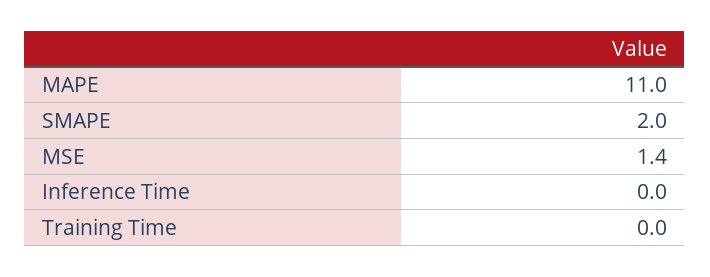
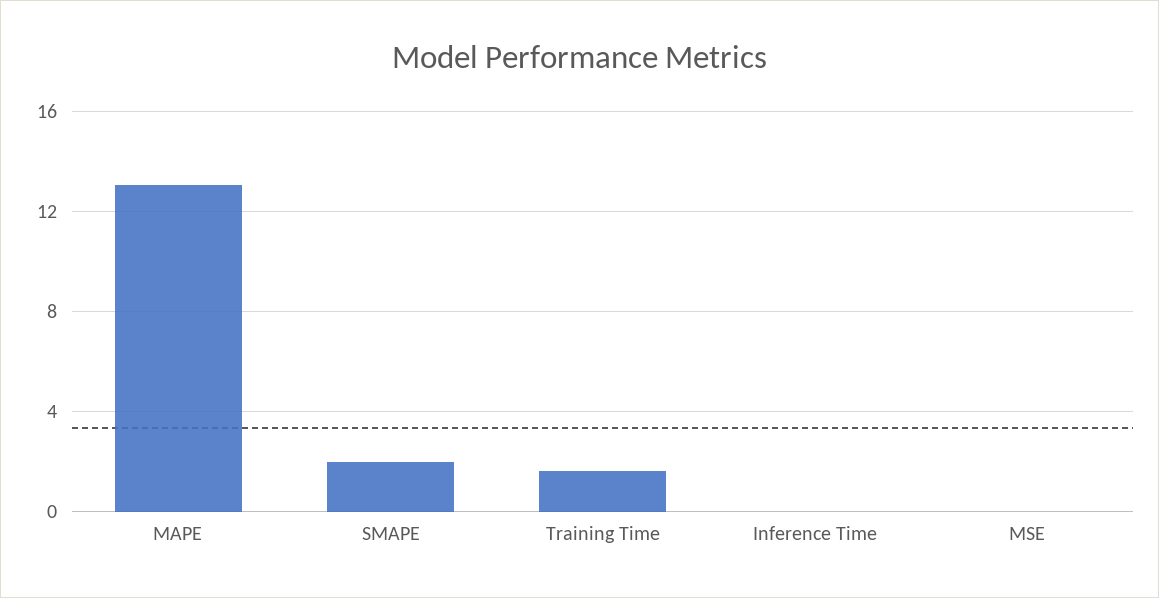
MAPE: 11 -> 13
MSE: 1.4 -> 0
Training Time: 0 -> 1.5

